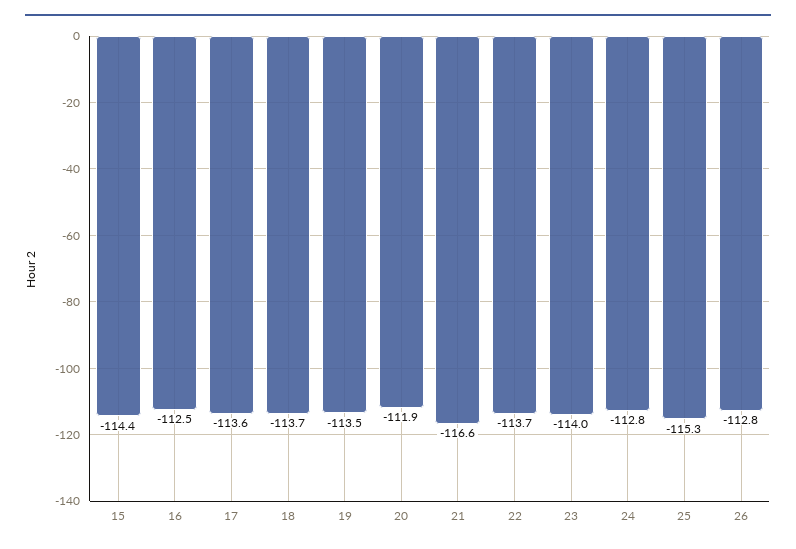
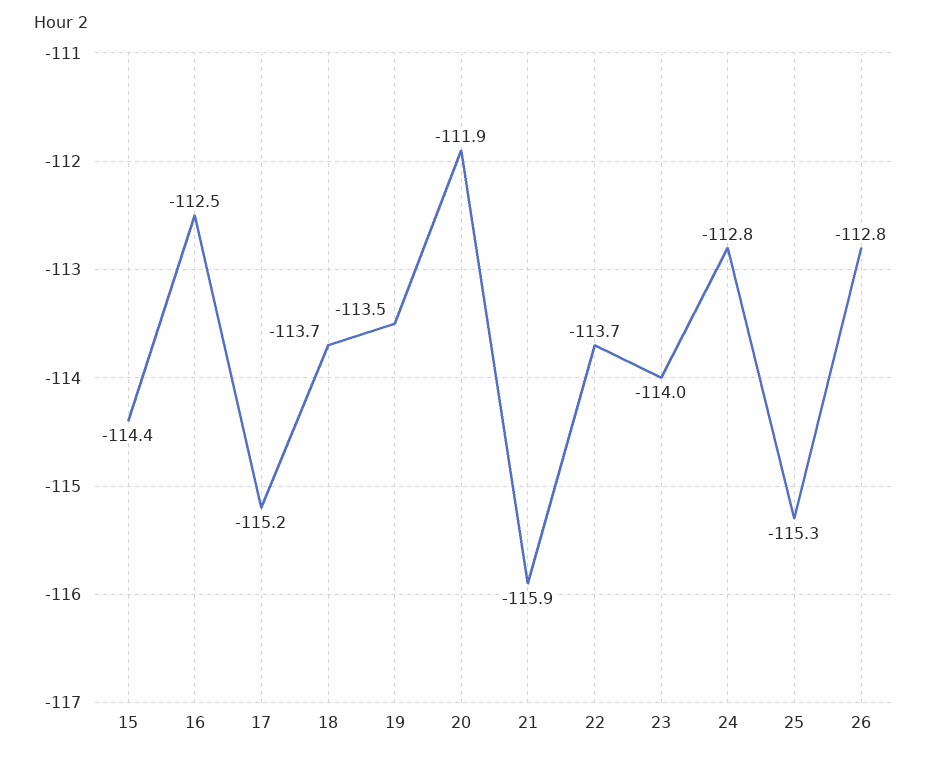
17: -113.6 -> -115.2
21: -116.6 -> -115.9

